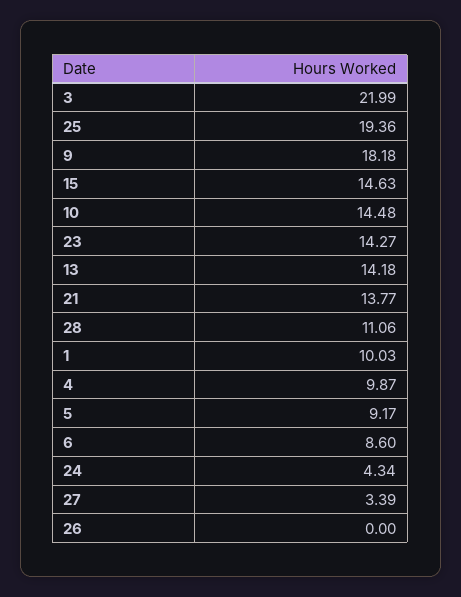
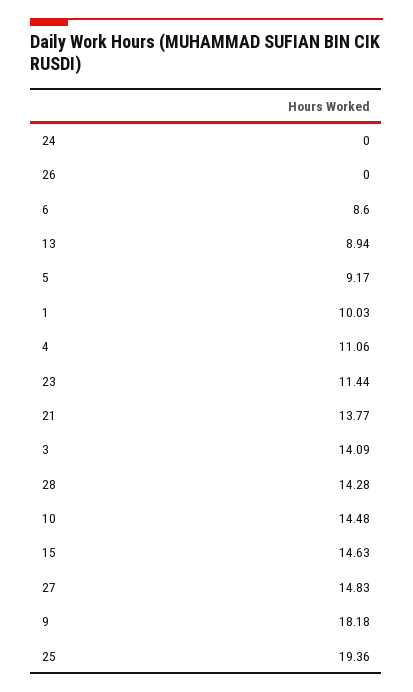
3: 21.99 -> 14.09
23: 14.27 -> 11.44
13: 14.18 -> 8.94
28: 11.06 -> 14.28
4: 9.87 -> 11.06
24: 4.34 -> 0
27: 3.39 -> 14.83

